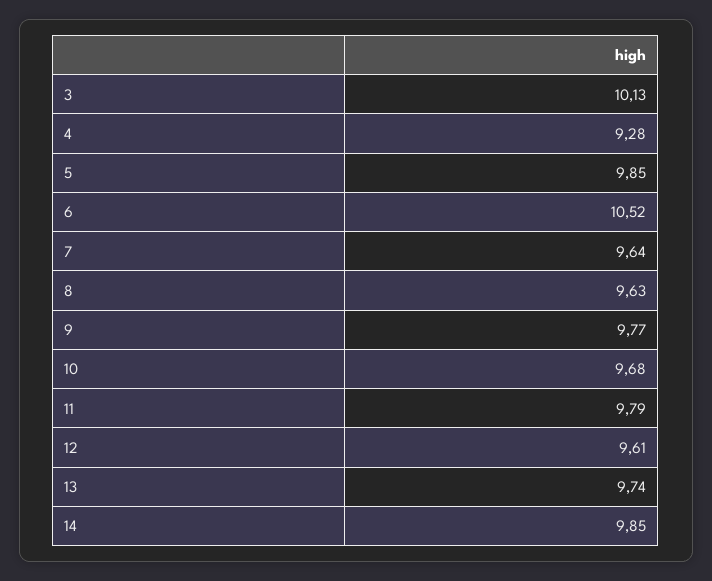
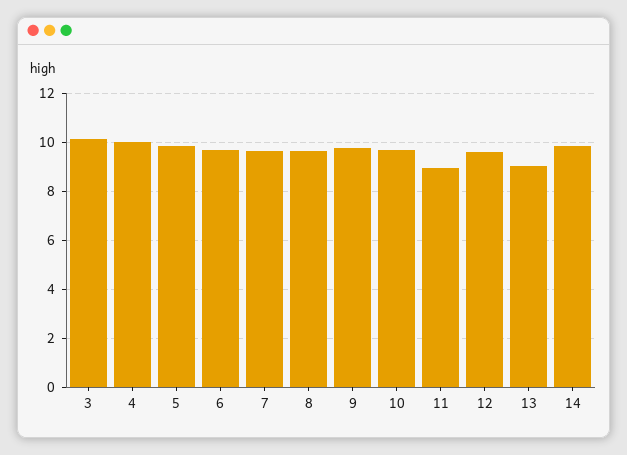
4: 9.28 -> 10
6: 10.52 -> 9.75
11: 9.79 -> 9
13: 9.74 -> 9

